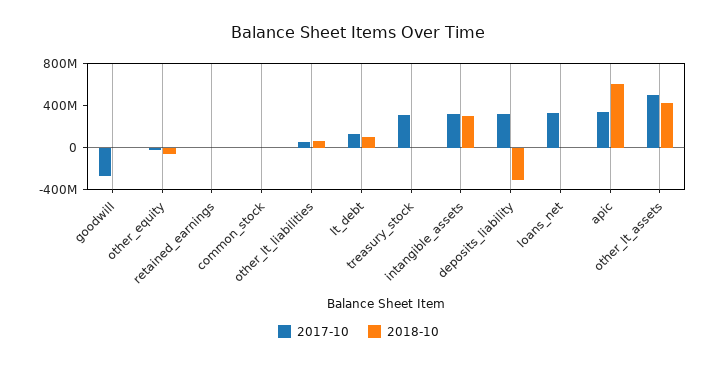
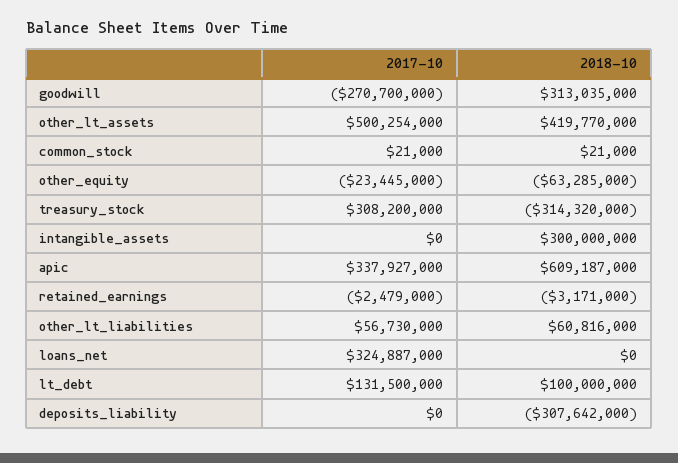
2018-10, goodwill: 0 -> 313035000
2018-10, treasury_stock: 0 -> -314320000
2017-10, intangible_assets: 300000000 -> 0
2017-10, deposits_liability: 300000000 -> 0

